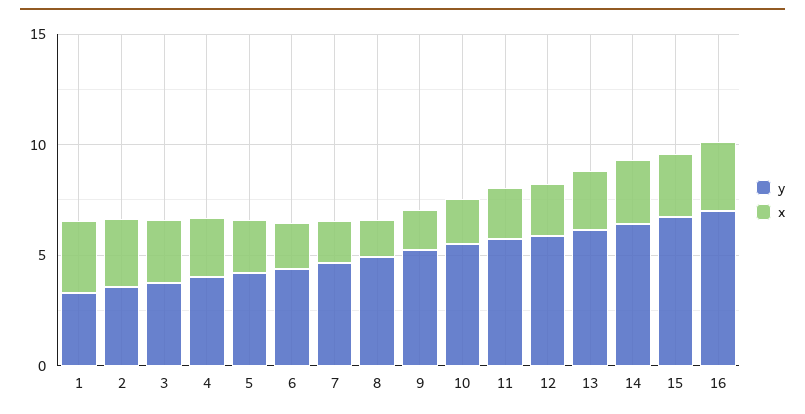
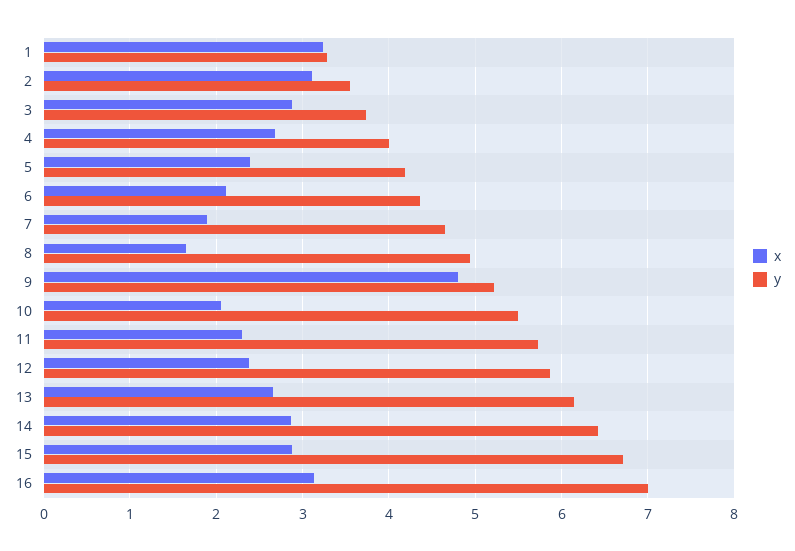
x, 9: 2 -> 4.8

